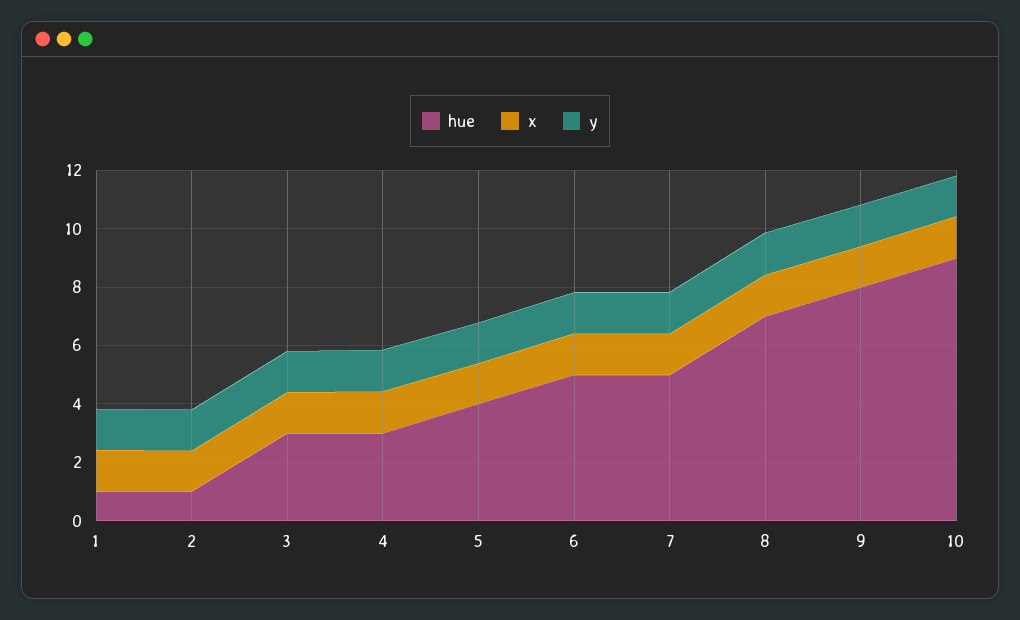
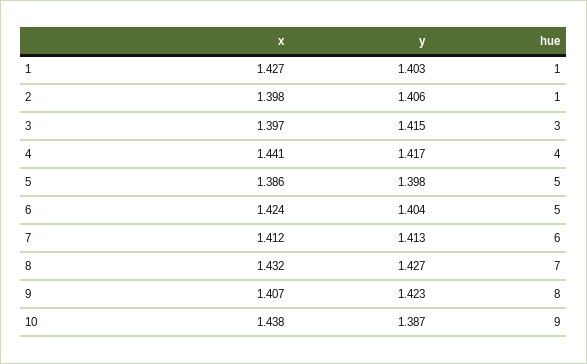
hue, 4: 3 -> 4
hue, 5: 4 -> 5
hue, 7: 5 -> 6

